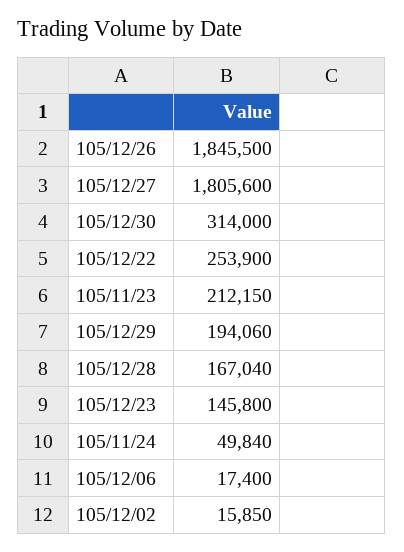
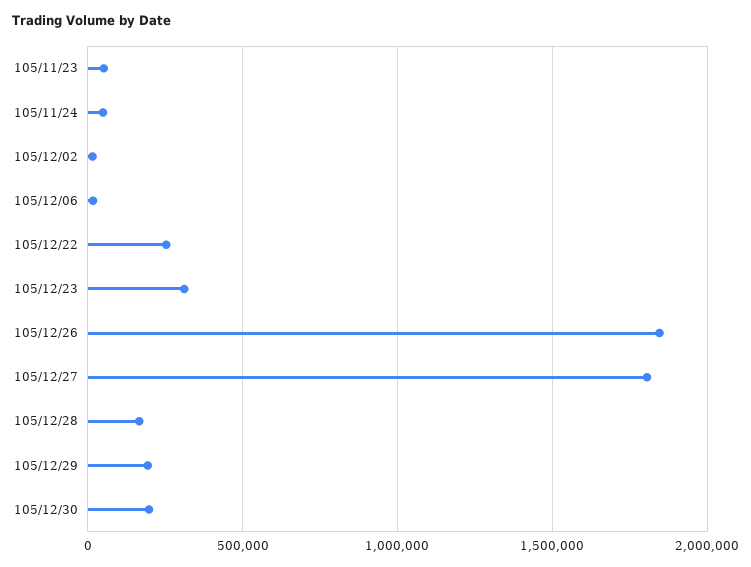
105/12/30: 314000 -> 200000
105/11/23: 212150 -> 50000
105/12/23: 145800 -> 300000

